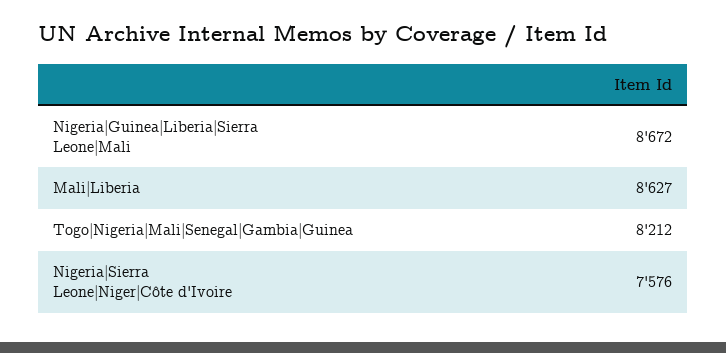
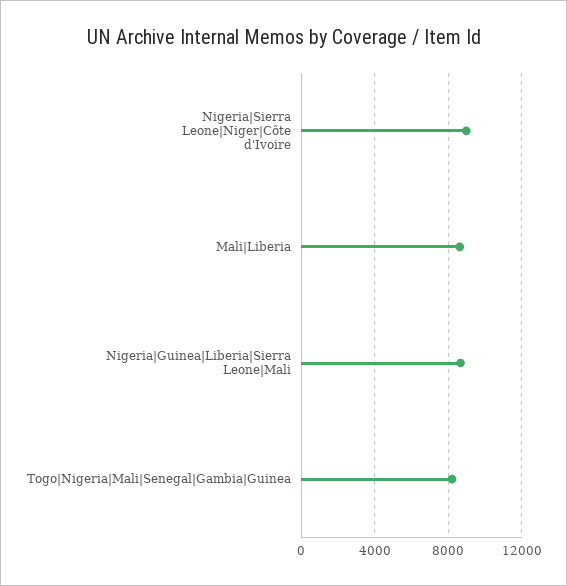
Nigeria|Sierra Leone|Niger|Côte d'Ivoire: 7576 -> 9000

